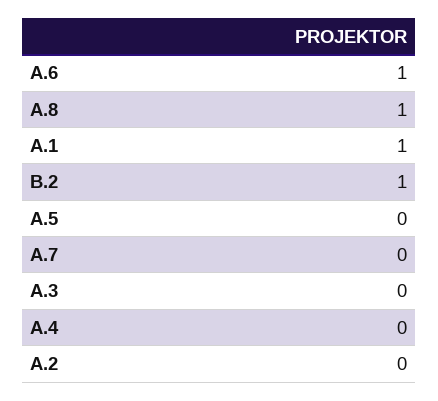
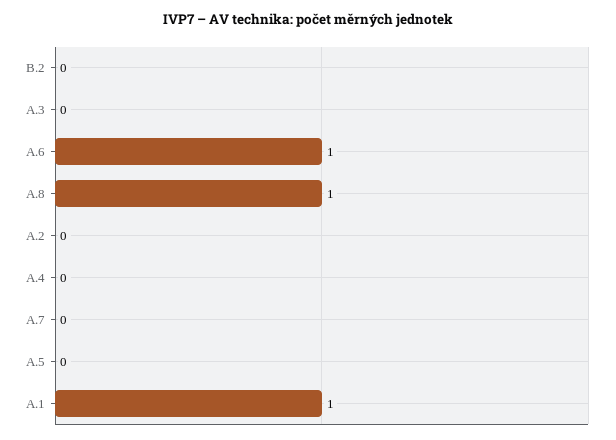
B.2: 1 -> 0

